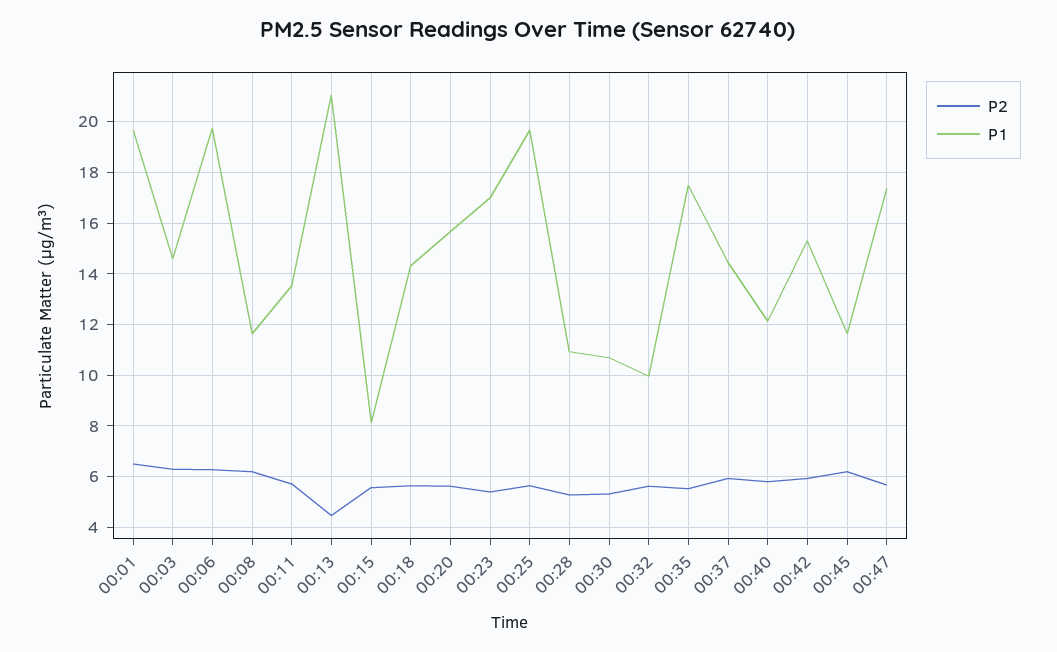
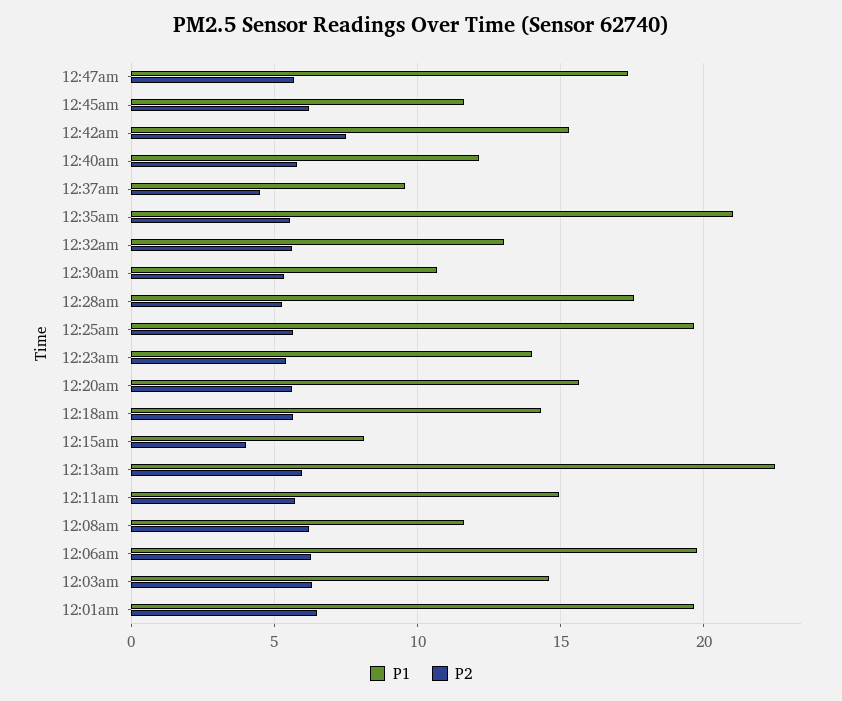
P1, 00:11: 13.5 -> 15
P2, 00:13: 4.5 -> 6
P1, 00:13: 21 -> 22.5
P2, 00:15: 5.5 -> 4
P1, 00:23: 17 -> 14
P1, 00:28: 11 -> 17.5
P1, 00:32: 10 -> 13
P1, 00:35: 17.5 -> 21
P2, 00:37: 6 -> 4.5
P1, 00:37: 14.5 -> 9.5
P2, 00:42: 6 -> 7.5

